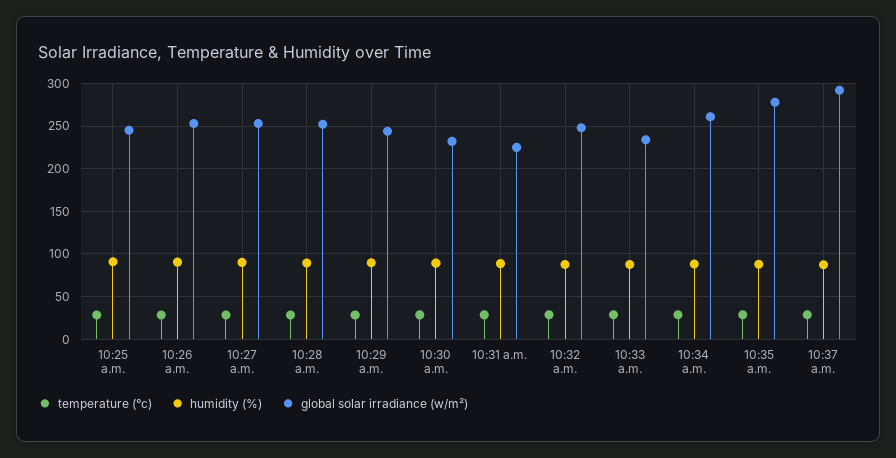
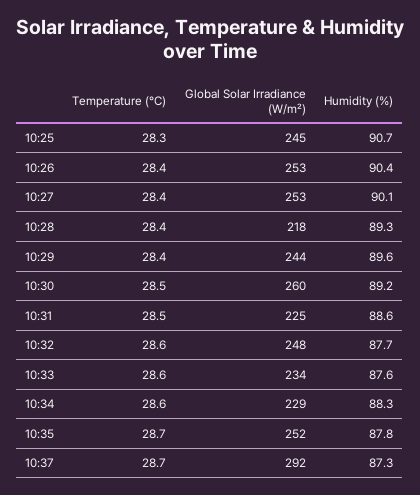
global solar irradiance (w/m²), 10:28 a.m.: 250 -> 218
global solar irradiance (w/m²), 10:30 a.m.: 230 -> 260
global solar irradiance (w/m²), 10:34 a.m.: 260 -> 229
global solar irradiance (w/m²), 10:35 a.m.: 280 -> 252

